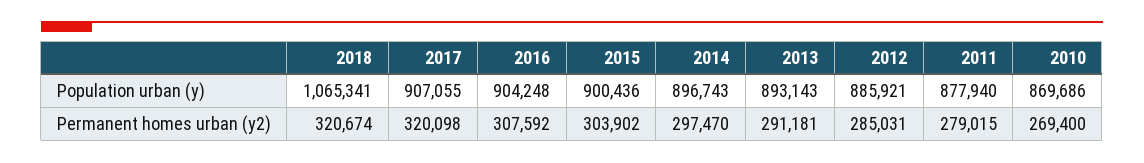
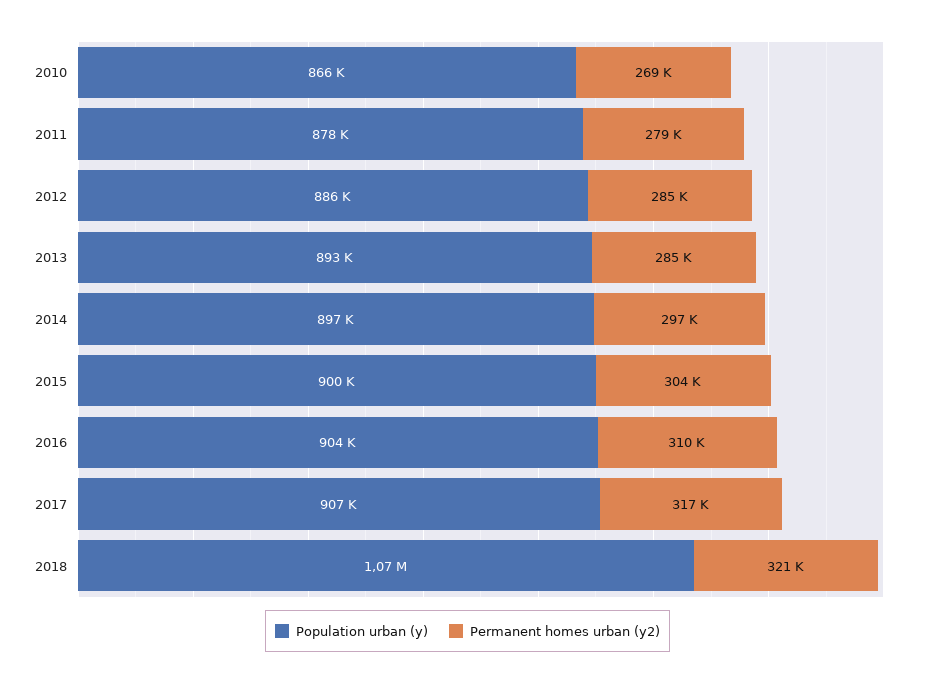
Population urban (y), 2010: 869686 -> 866000
Permanent homes urban (y2), 2017: 320098 -> 317000
Permanent homes urban (y2), 2016: 307592 -> 310000
Permanent homes urban (y2), 2013: 291181 -> 285000

